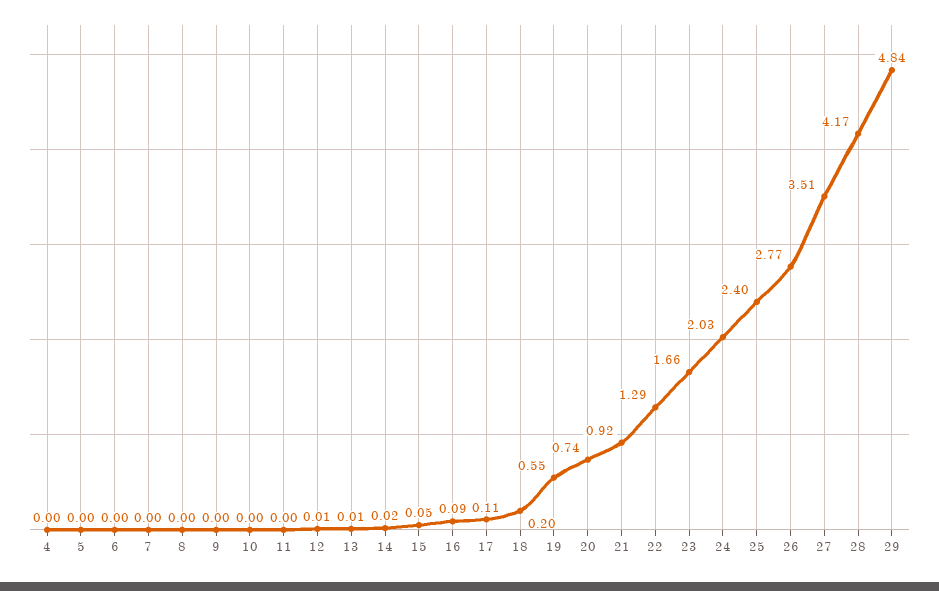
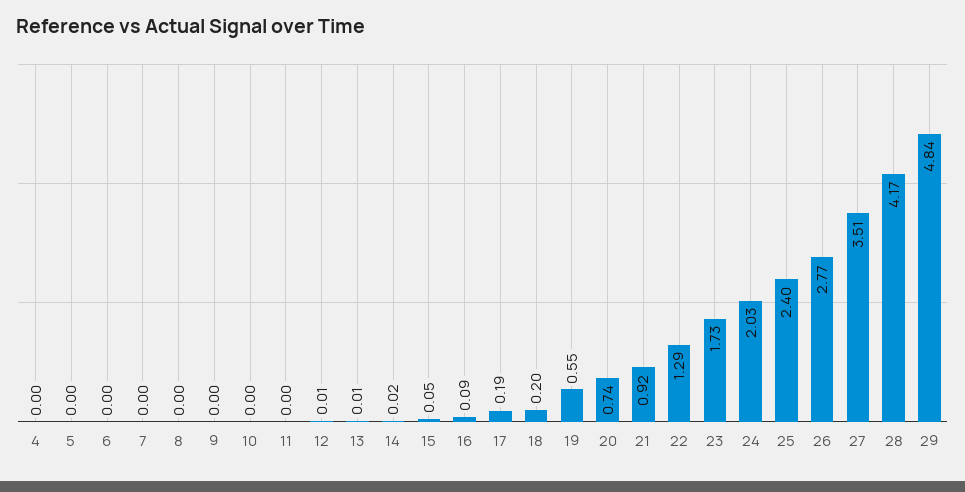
17: 0.11 -> 0.19
23: 1.66 -> 1.73

